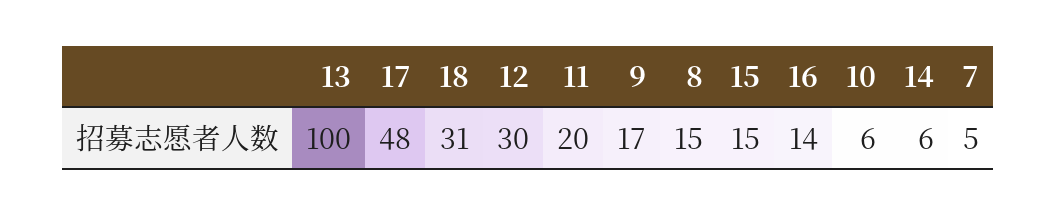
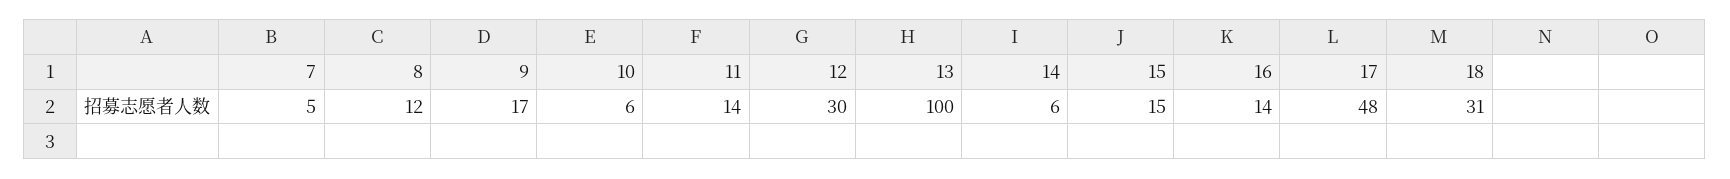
11: 20 -> 14
8: 15 -> 12

